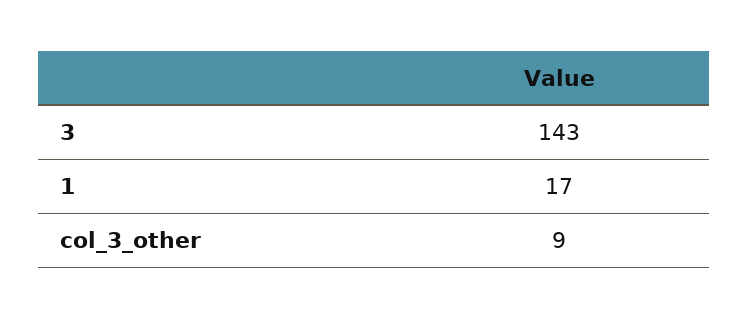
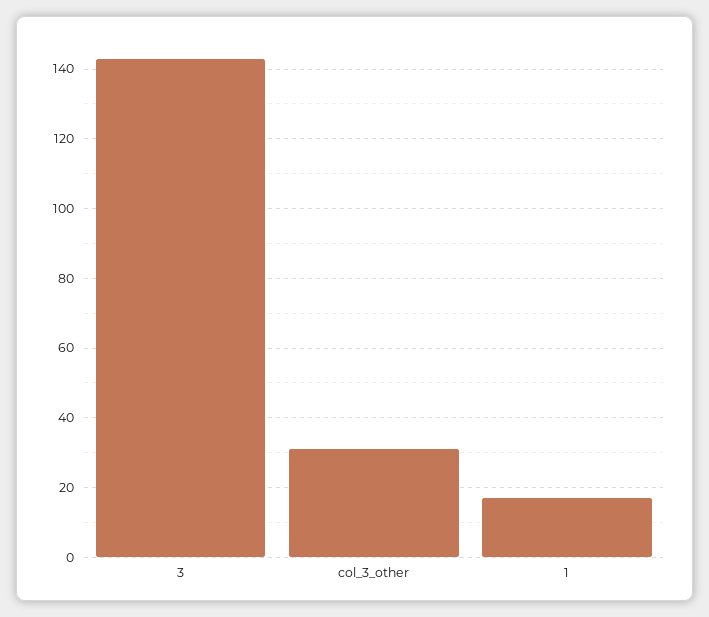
col_3_other: 9 -> 30

